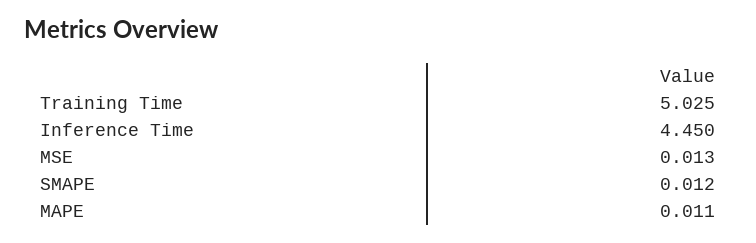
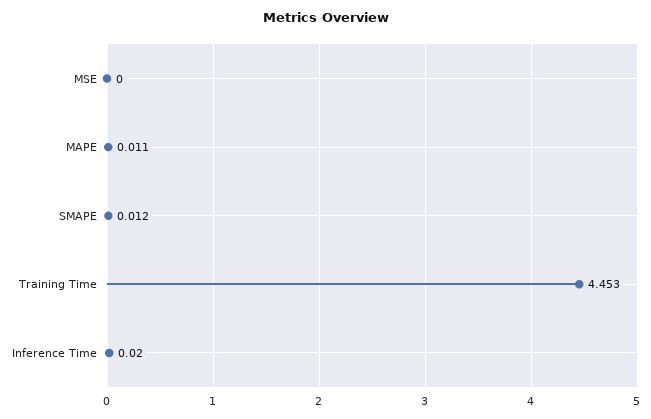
Training Time: 5.025 -> 4.453
Inference Time: 4.45 -> 0.02
MSE: 0.013 -> 0

